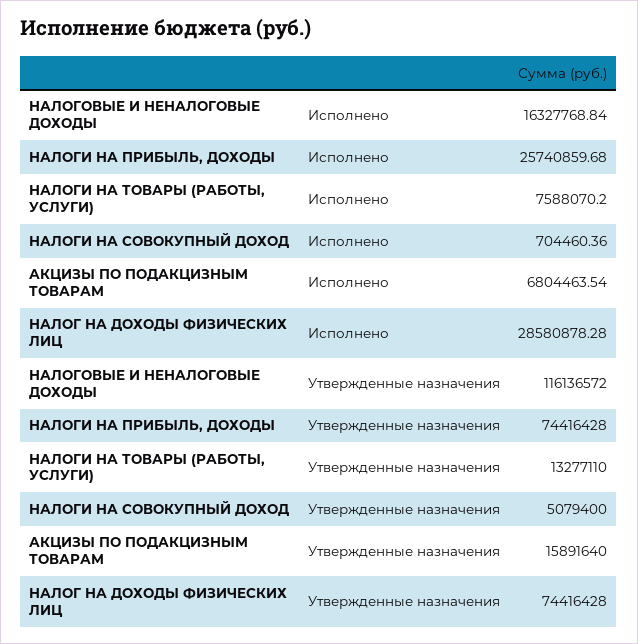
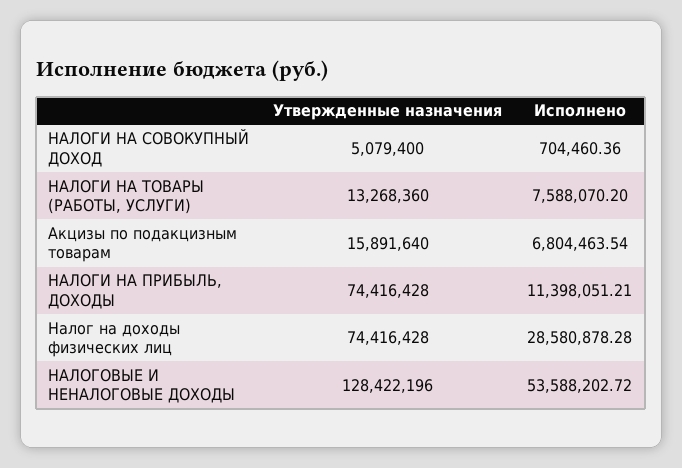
НАЛОГОВЫЕ И НЕНАЛОГОВЫЕ ДОХОДЫ, Исполнено: 16327768.84 -> 53588202.72
НАЛОГИ НА ПРИБЫЛЬ, ДОХОДЫ, Исполнено: 25740859.68 -> 11398051.21
НАЛОГОВЫЕ И НЕНАЛОГОВЫЕ ДОХОДЫ, Утвержденные назначения: 116136572 -> 128422196
НАЛОГИ НА ТОВАРЫ (РАБОТЫ, УСЛУГИ), Утвержденные назначения: 13277110 -> 13268360

